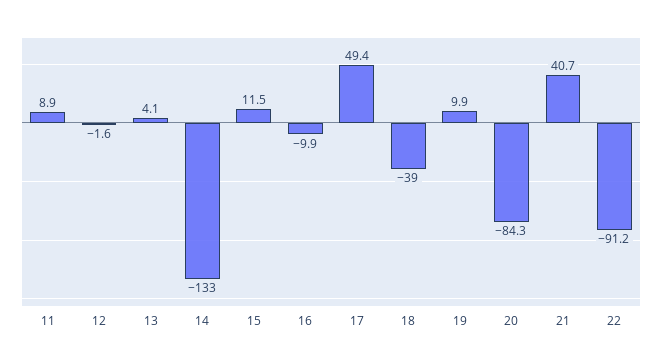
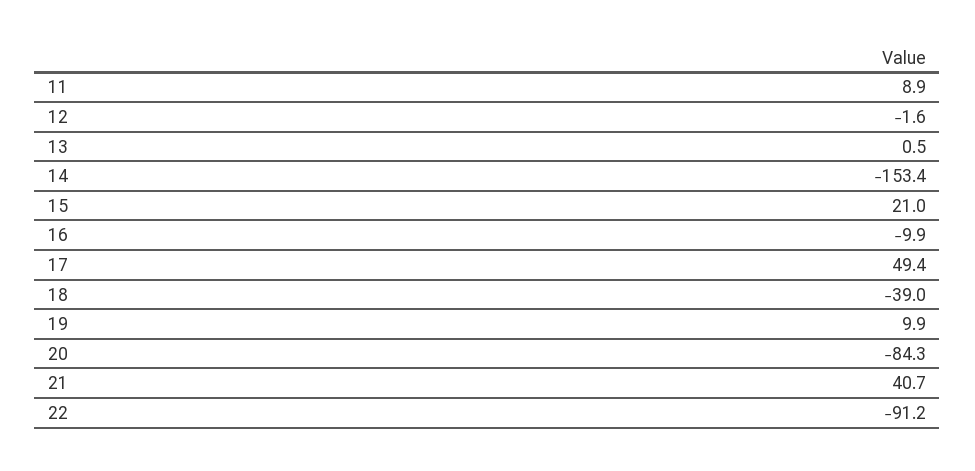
13: 4.1 -> 0.5
14: -133 -> -153.4
15: 11.5 -> 21

